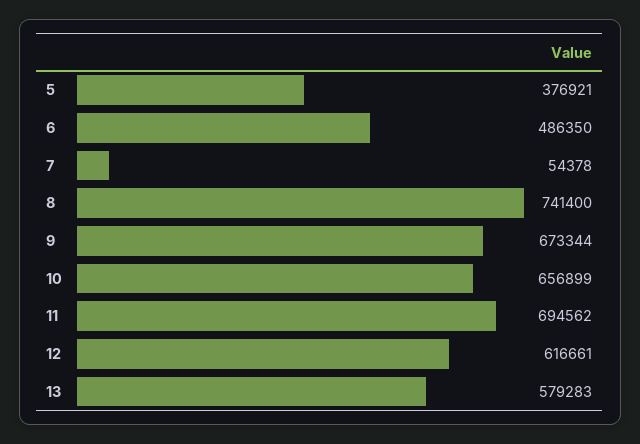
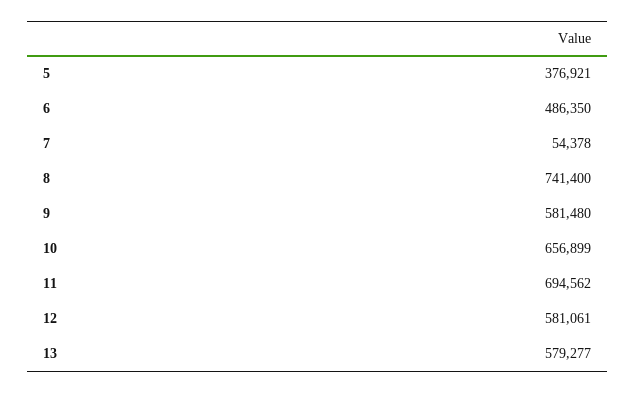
9: 673344 -> 581480
12: 616661 -> 581061
13: 579283 -> 579277

